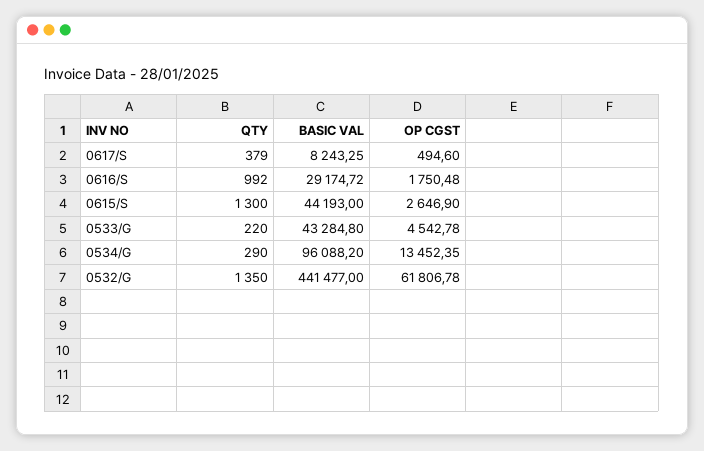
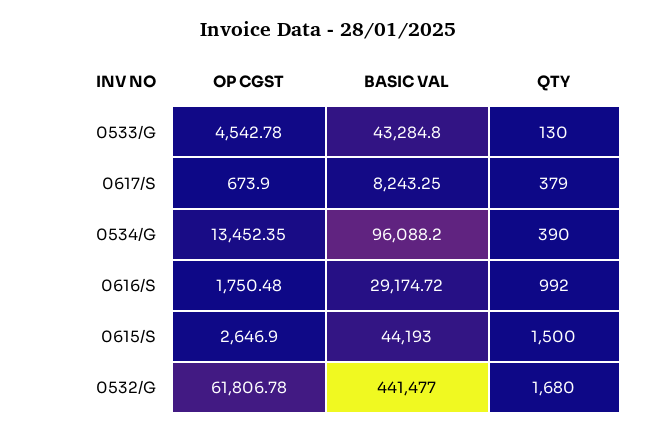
OP CGST, 0617/S: 494.6 -> 673.9
QTY, 0615/S: 1300 -> 1500
QTY, 0533/G: 220 -> 130
QTY, 0534/G: 290 -> 390
QTY, 0532/G: 1350 -> 1680

